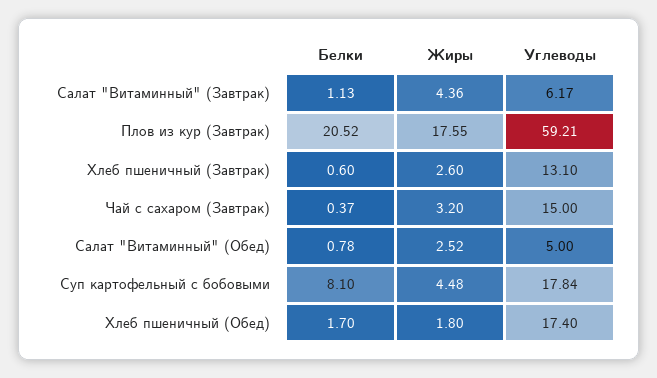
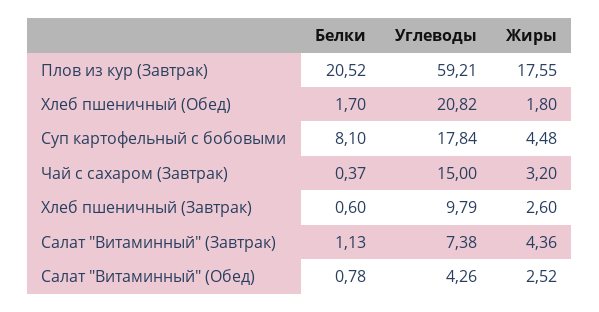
Углеводы, Салат "Витаминный" (Завтрак): 6.17 -> 7.38
Углеводы, Хлеб пшеничный (Завтрак): 13.1 -> 9.79
Углеводы, Салат "Витаминный" (Обед): 5 -> 4.26
Углеводы, Хлеб пшеничный (Обед): 17.4 -> 20.82

